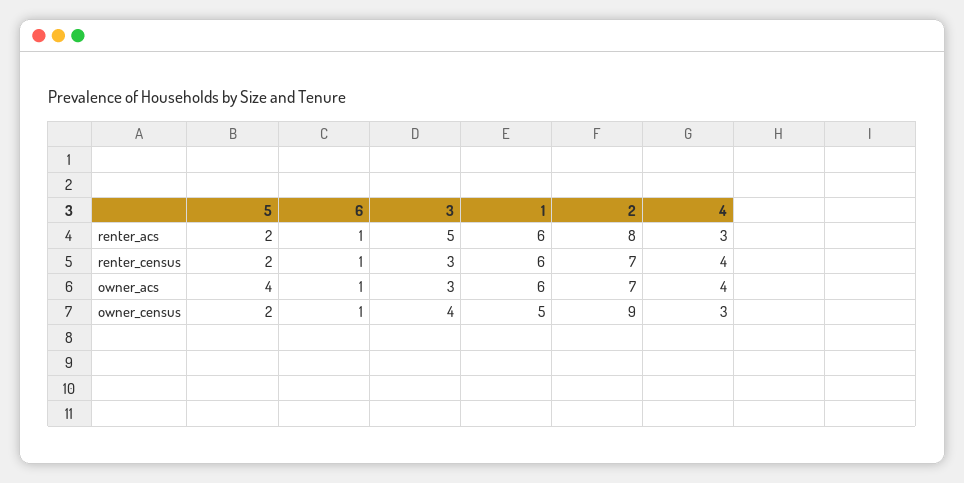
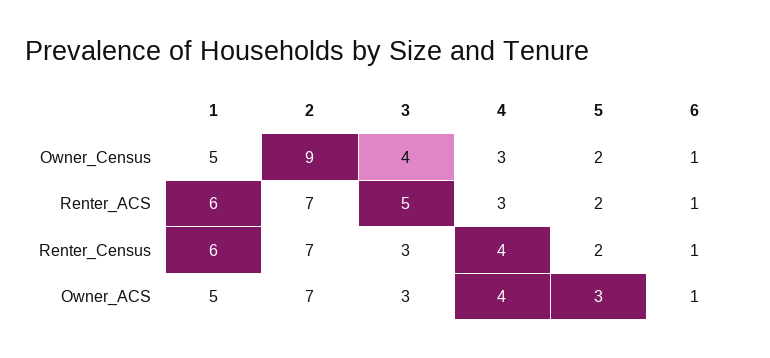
2, renter_acs: 8 -> 7
5, owner_acs: 4 -> 3
1, owner_acs: 6 -> 5

